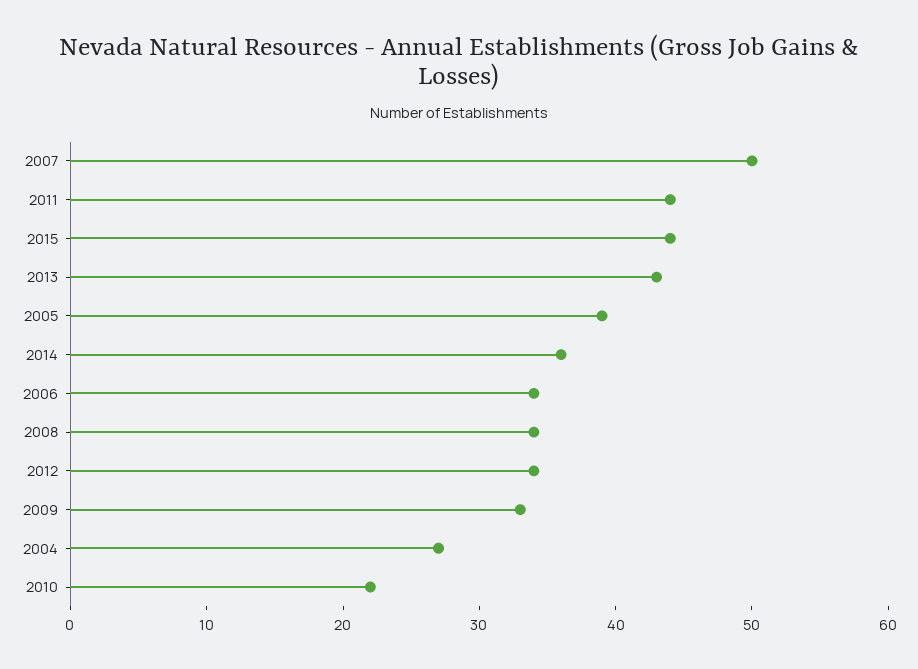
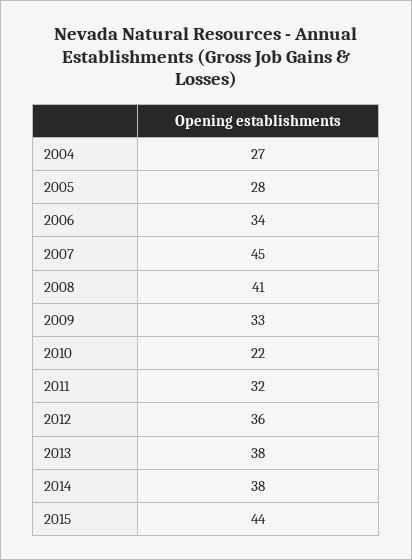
2007: 50 -> 45
2011: 44 -> 32
2013: 43 -> 38
2005: 39 -> 28
2014: 36 -> 38
2008: 34 -> 41
2012: 34 -> 36

